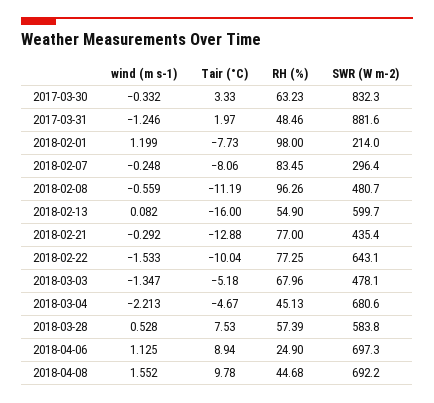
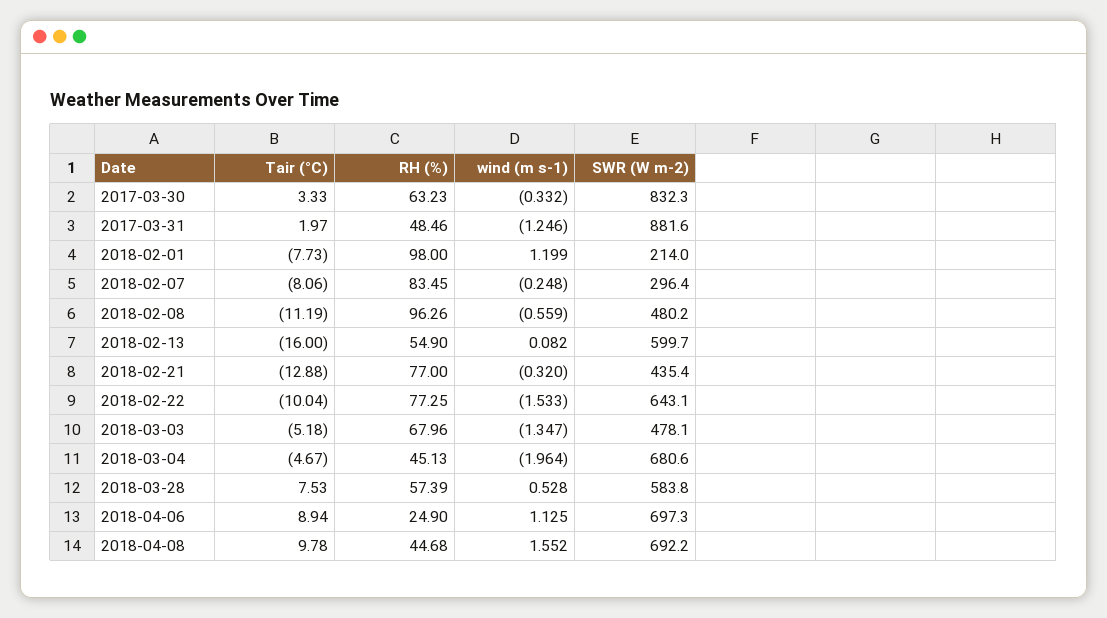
SWR (W m-2), 2018-02-08: 480.7 -> 480.2
wind (m s-1), 2018-02-21: -0.292 -> -0.32
wind (m s-1), 2018-03-04: -2.213 -> -1.964

